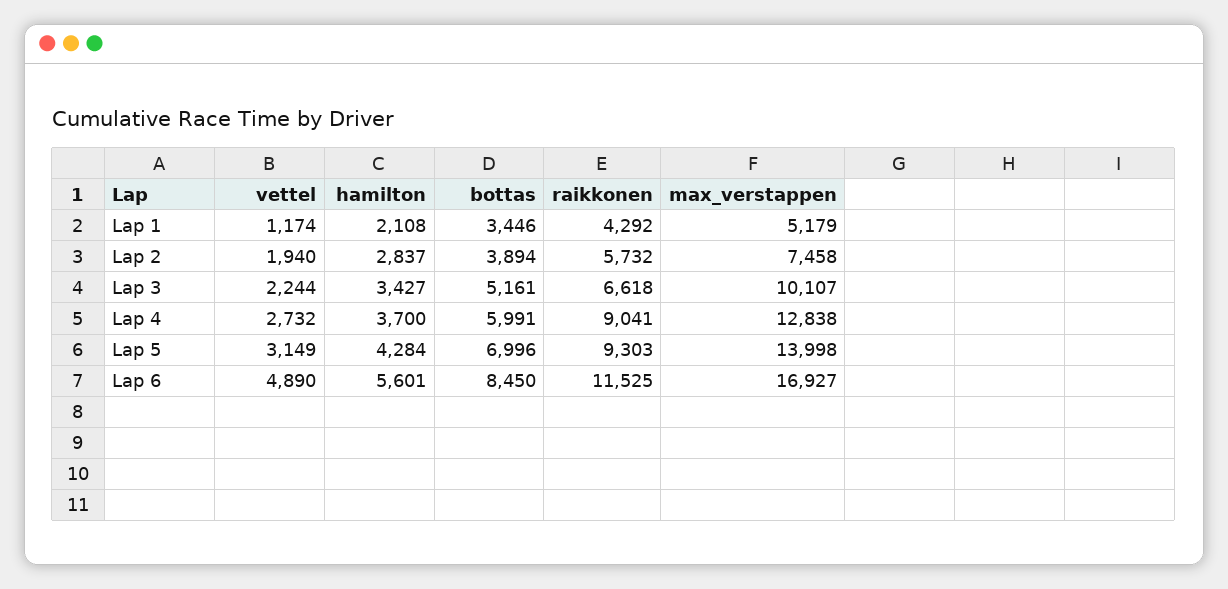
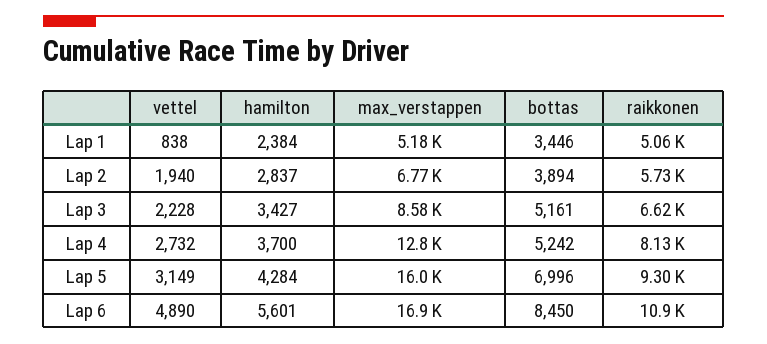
vettel, Lap 1: 1174 -> 838
hamilton, Lap 1: 2108 -> 2384
raikkonen, Lap 1: 4292 -> 5060
max_verstappen, Lap 2: 7458 -> 6770
vettel, Lap 3: 2244 -> 2228
max_verstappen, Lap 3: 10107 -> 8580
bottas, Lap 4: 5991 -> 5242
raikkonen, Lap 4: 9041 -> 8130
max_verstappen, Lap 5: 13998 -> 16000
raikkonen, Lap 6: 11525 -> 10900

